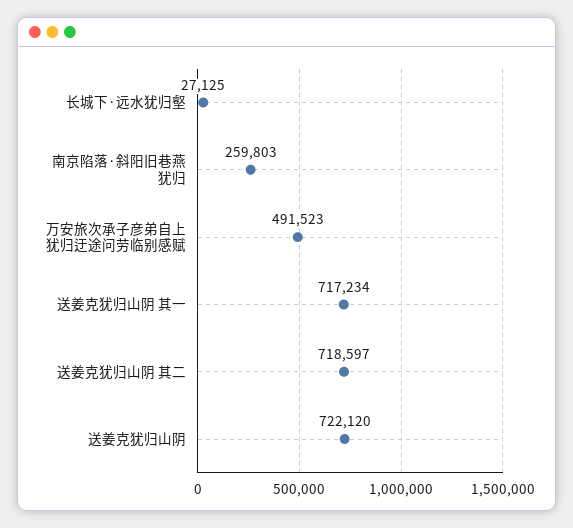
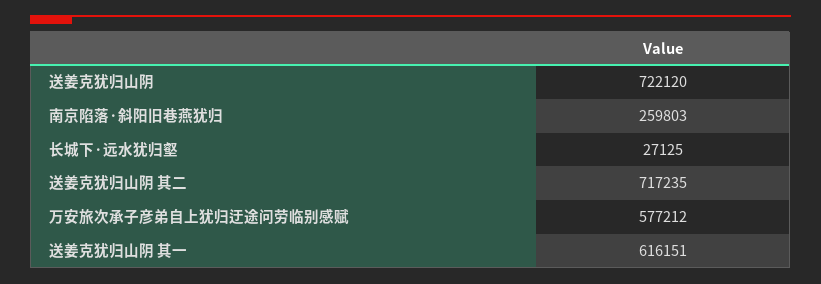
万安旅次承子彦弟自上犹归迂途问劳临别感赋: 491523 -> 577212
送姜克犹归山阴 其一: 717234 -> 616151
送姜克犹归山阴 其二: 718597 -> 717235

